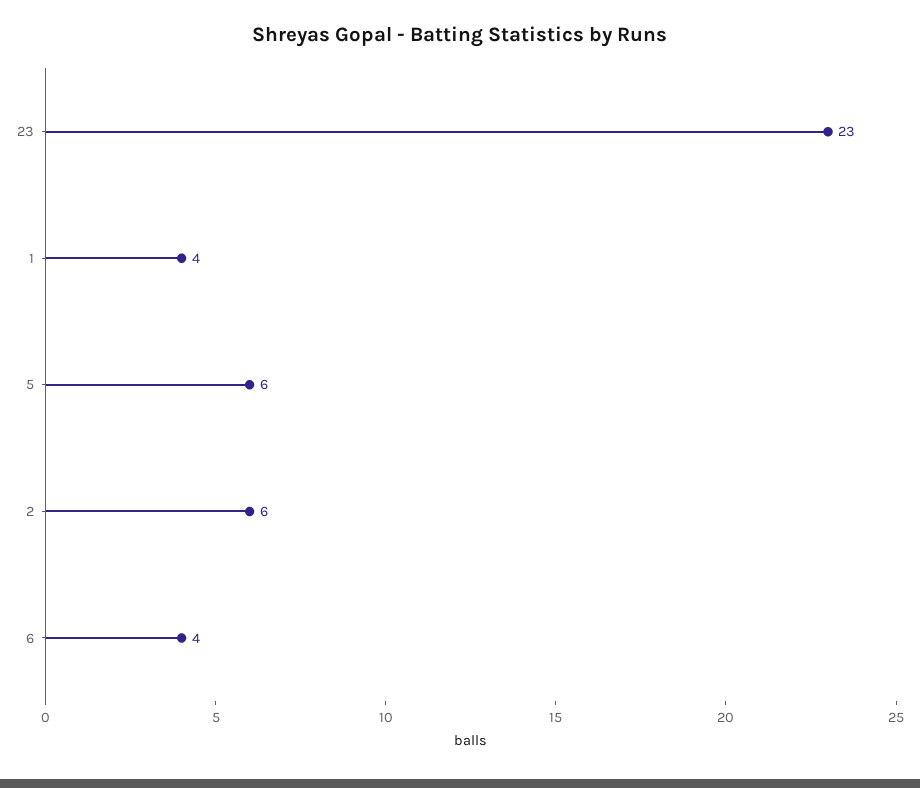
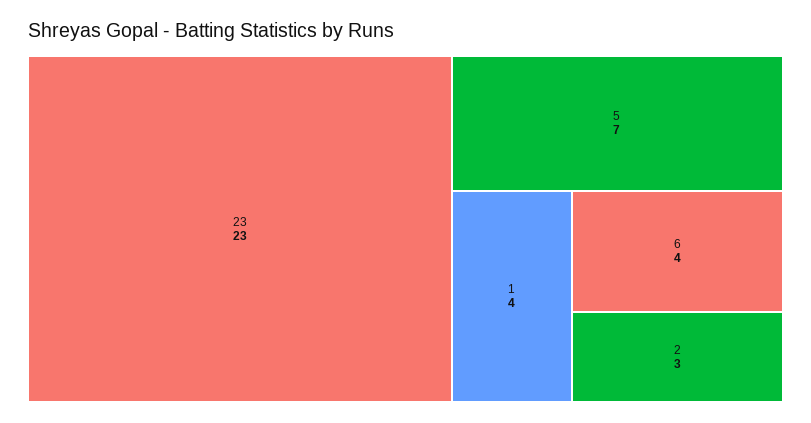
5: 6 -> 7
2: 6 -> 3

